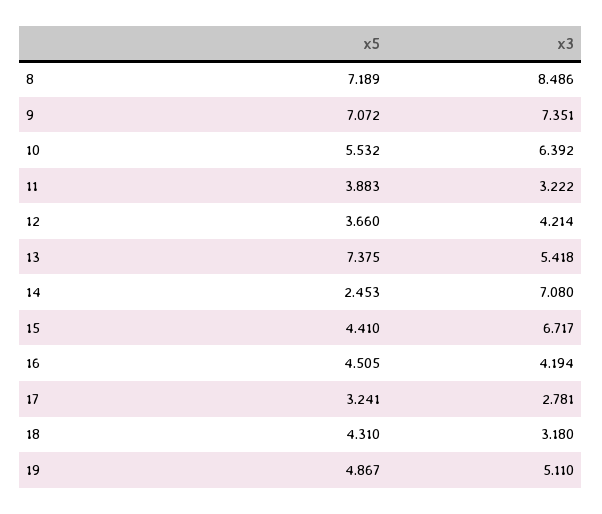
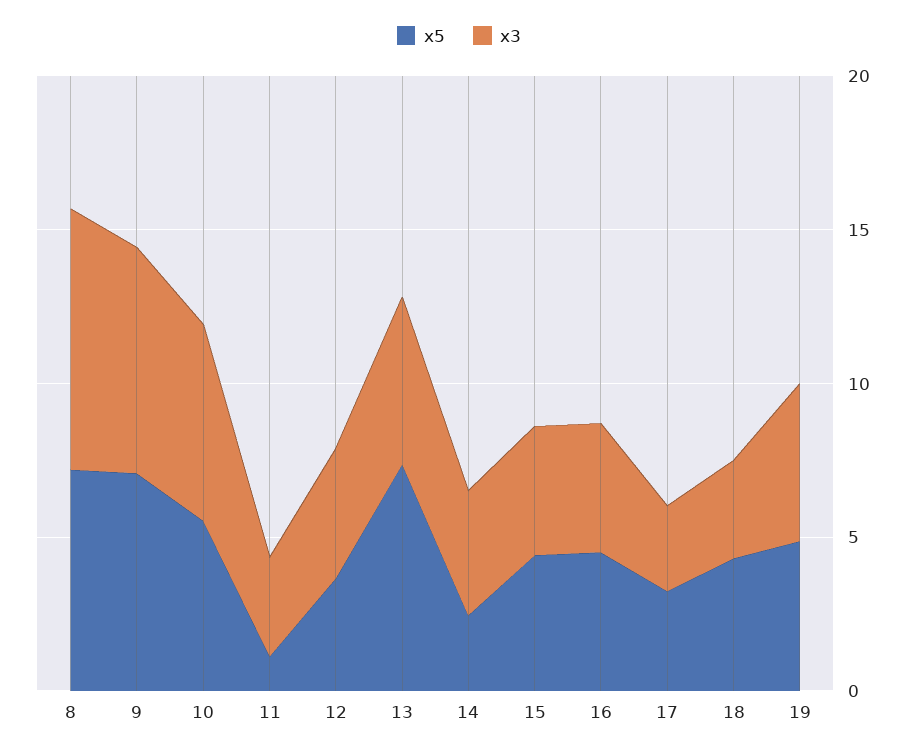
x5, 11: 3.883 -> 1
x3, 14: 7.08 -> 4
x3, 15: 6.717 -> 4

